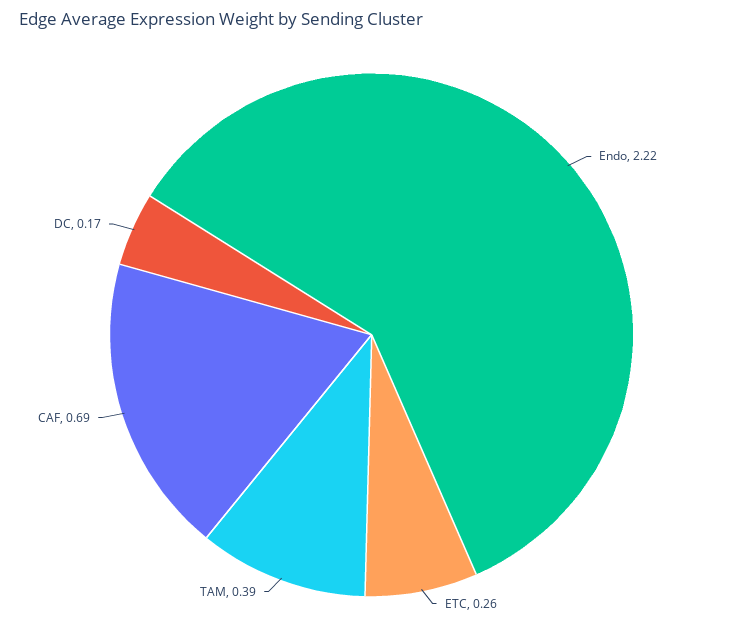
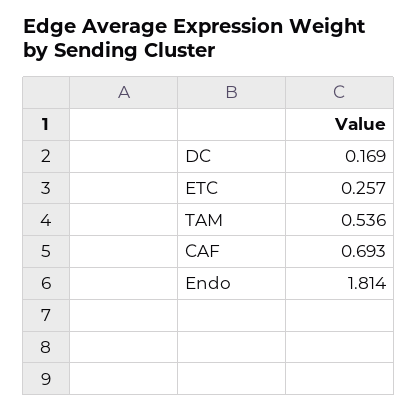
Endo: 2.22 -> 1.814
TAM: 0.39 -> 0.536

